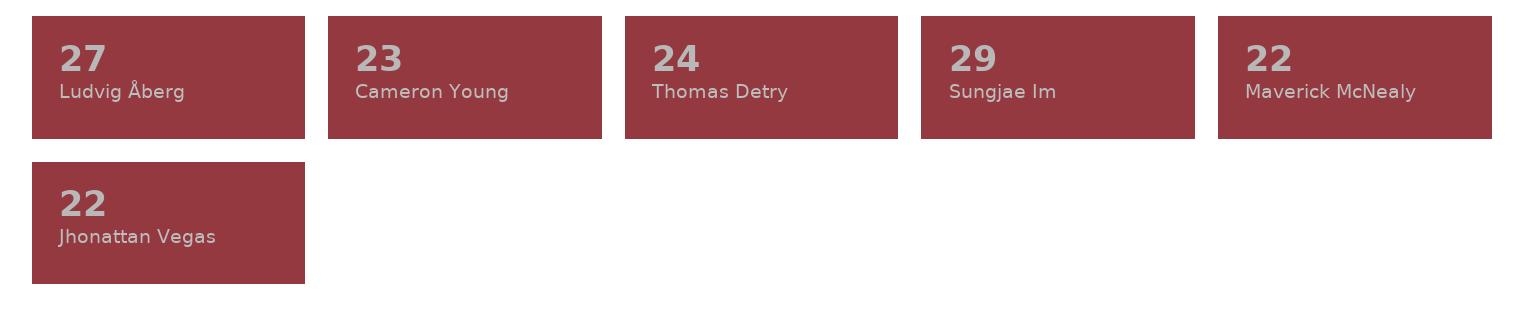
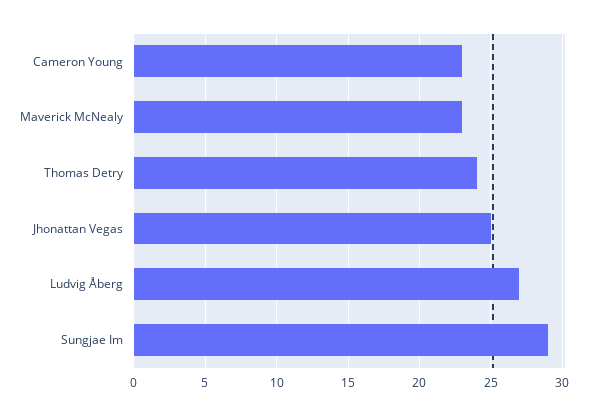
Maverick McNealy: 22 -> 23
Jhonattan Vegas: 22 -> 25

